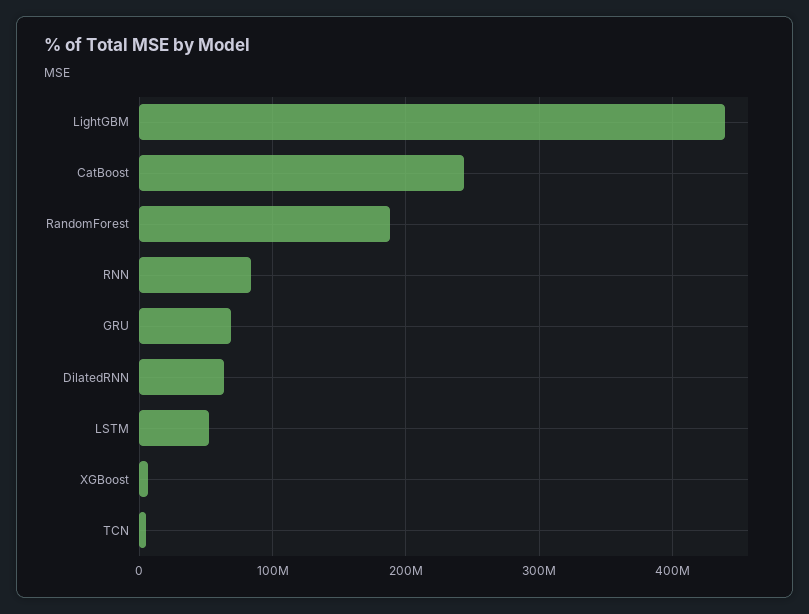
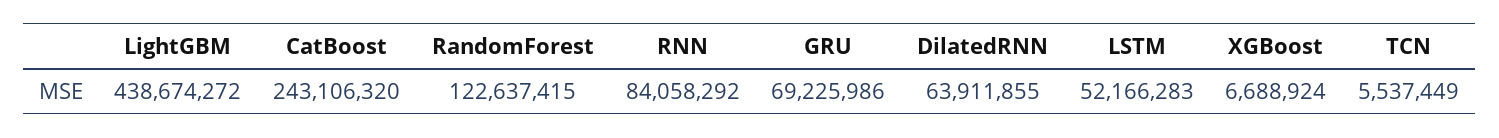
RandomForest: 190000000 -> 122637415

